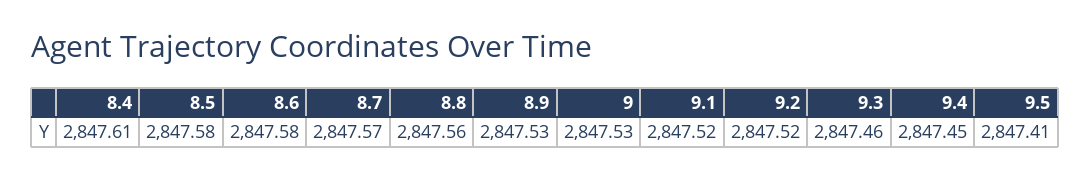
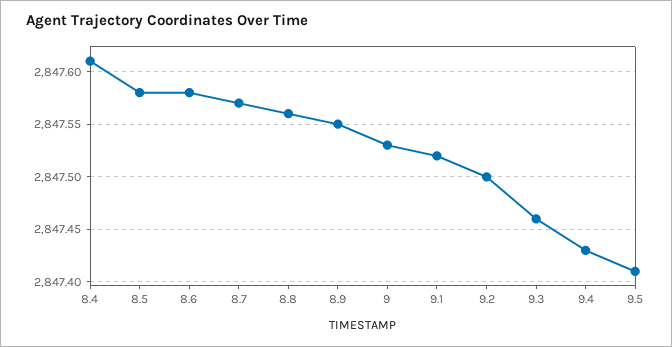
8.9: 2847.53 -> 2847.55
9.2: 2847.52 -> 2847.5
9.4: 2847.45 -> 2847.43

